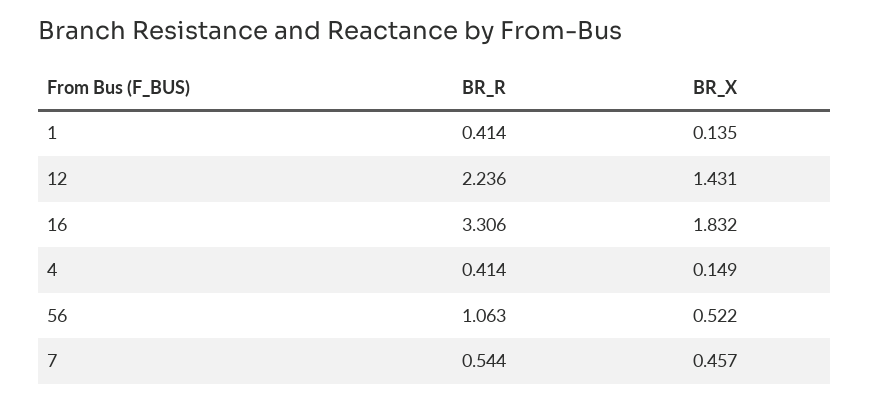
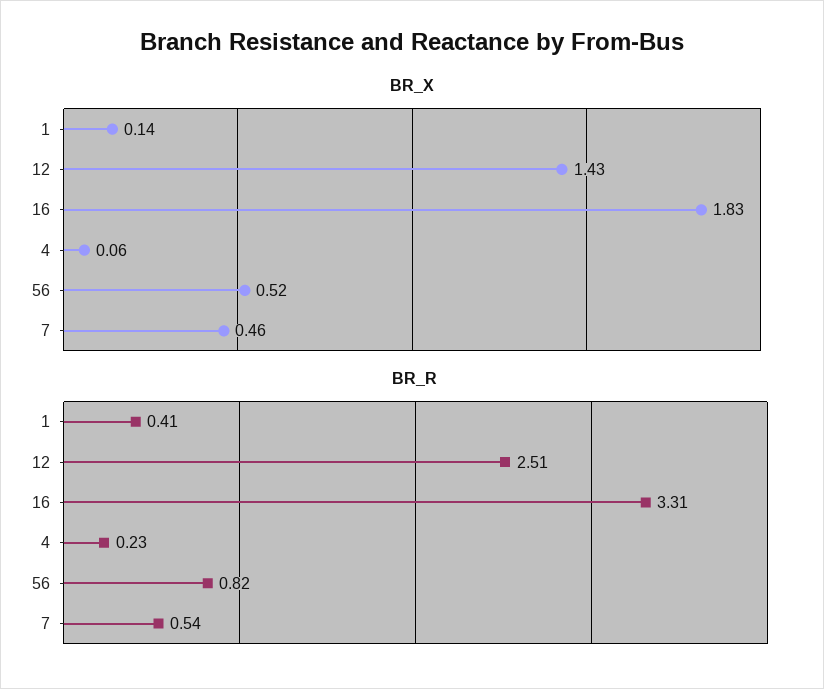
BR_R, 12: 2.236 -> 2.51
BR_R, 4: 0.414 -> 0.23
BR_X, 4: 0.149 -> 0.06
BR_R, 56: 1.063 -> 0.82

